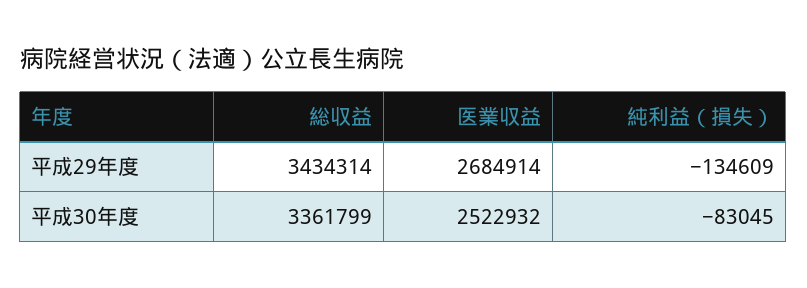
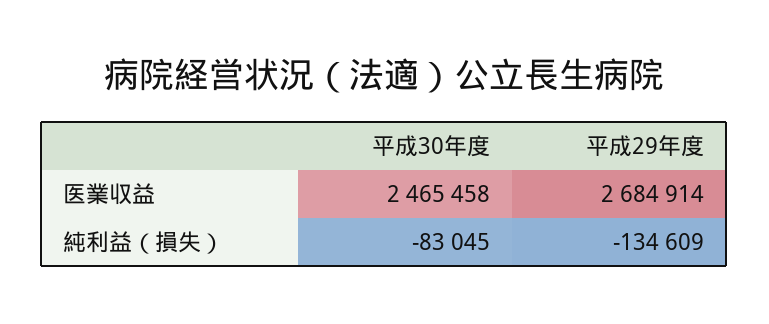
総収益, 平成29年度: 3434314 -> none
総収益, 平成30年度: 3361799 -> none
医業収益, 平成30年度: 2522932 -> 2465458

